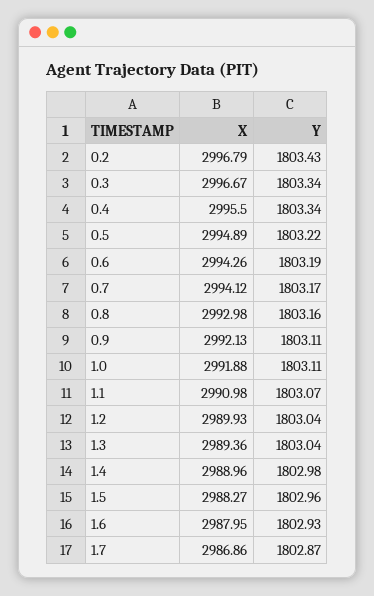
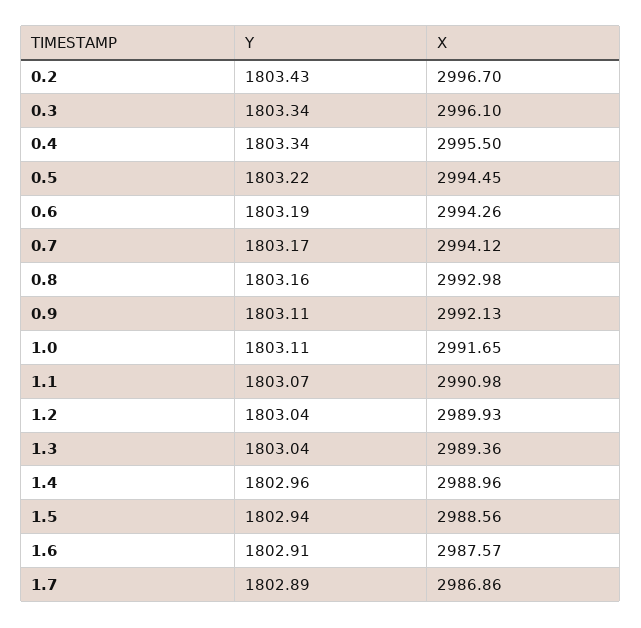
X, 0.2: 2996.79 -> 2996.7
X, 0.3: 2996.67 -> 2996.1
X, 0.5: 2994.89 -> 2994.45
X, 1.0: 2991.88 -> 2991.65
Y, 1.4: 1802.98 -> 1802.96
X, 1.5: 2988.27 -> 2988.56
Y, 1.5: 1802.96 -> 1802.94
X, 1.6: 2987.95 -> 2987.57
Y, 1.6: 1802.93 -> 1802.91
Y, 1.7: 1802.87 -> 1802.89

